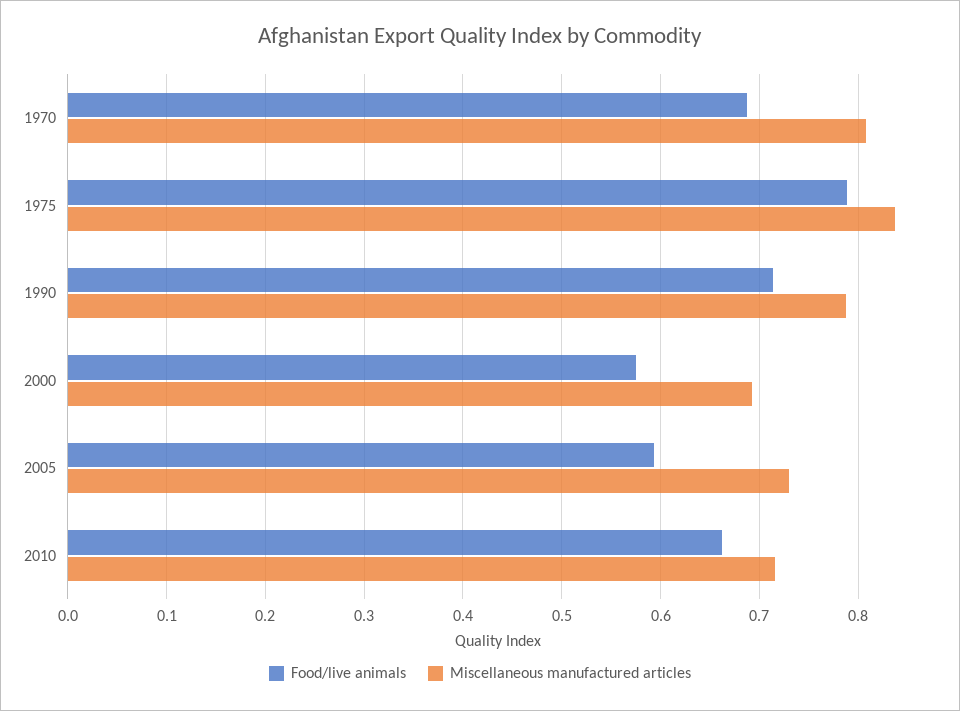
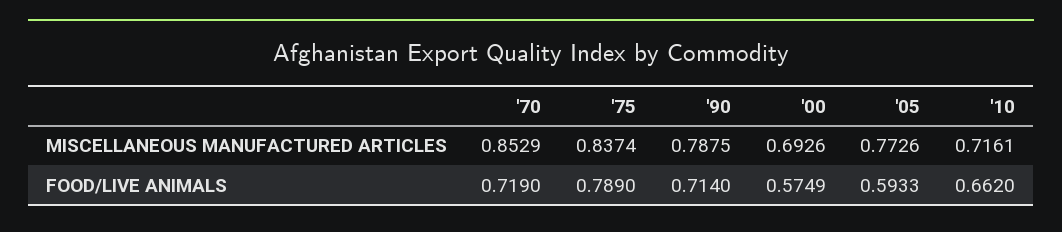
Food/live animals, 1970: 0.69 -> 0.719
Miscellaneous manufactured articles, 1970: 0.81 -> 0.8529
Miscellaneous manufactured articles, 2005: 0.73 -> 0.7726

